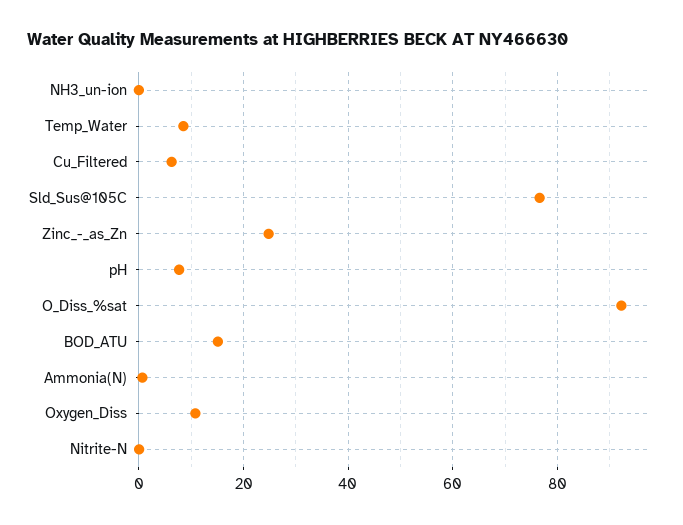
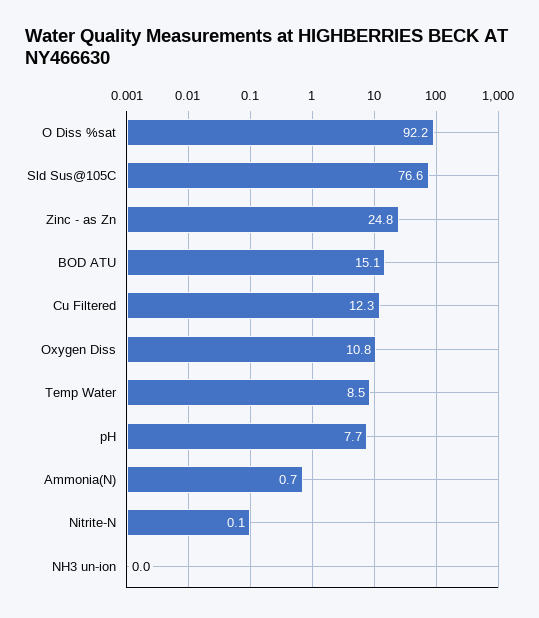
Cu_Filtered: 6 -> 12.3

